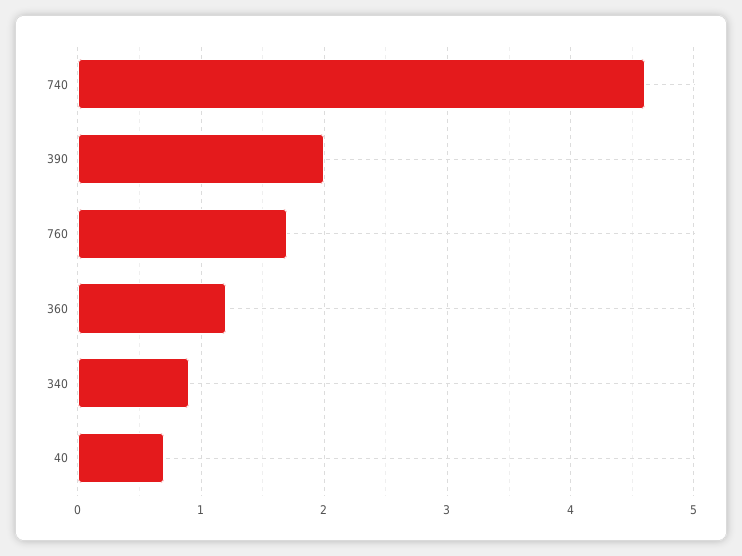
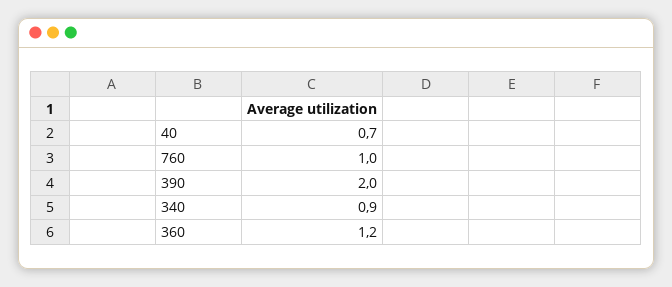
740: 4.6 -> none
760: 1.7 -> 1

